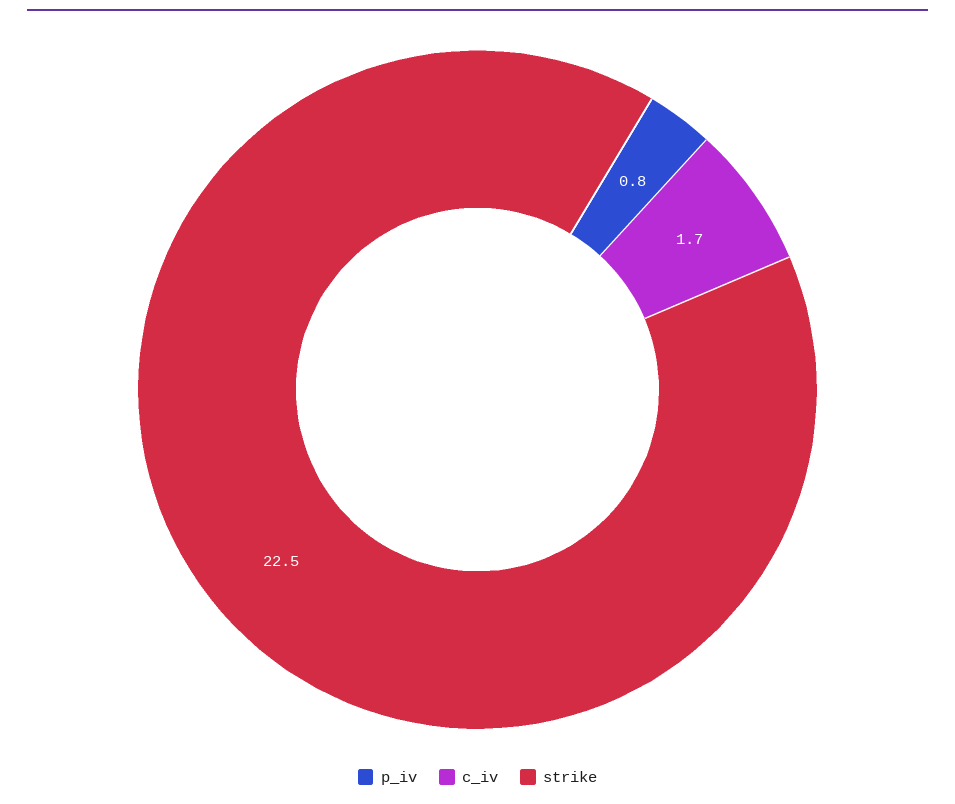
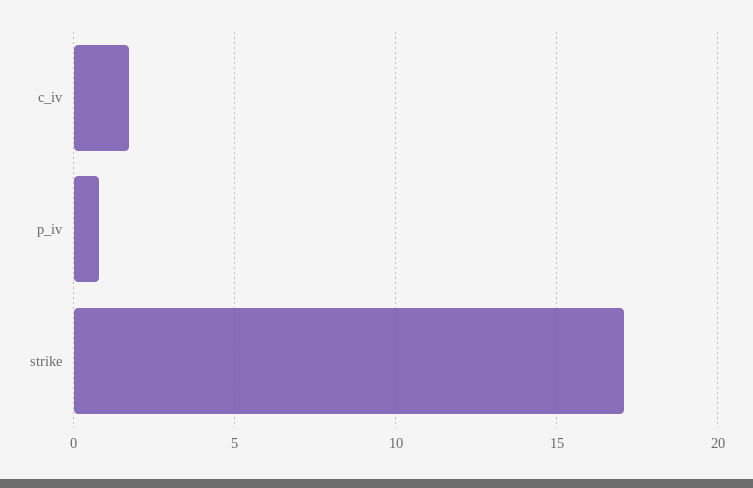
strike: 22.5 -> 17

